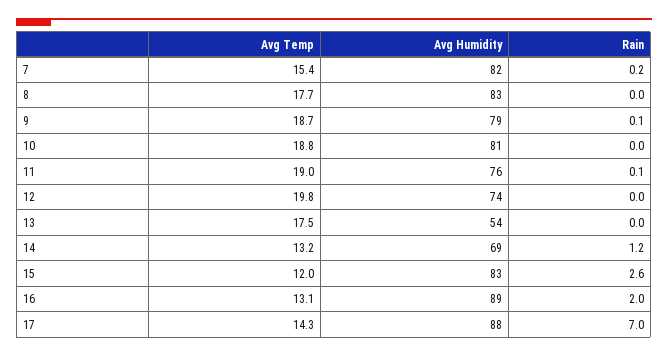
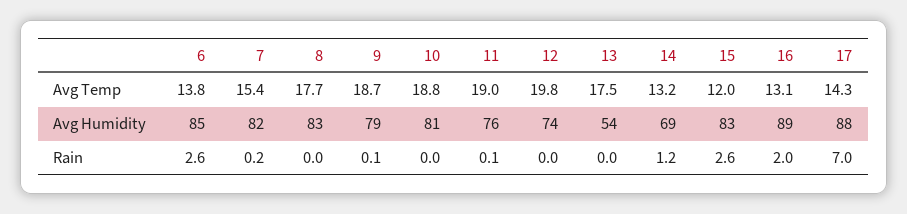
Avg Temp, 6: none -> 13.8
Avg Humidity, 6: none -> 85
Rain, 6: none -> 2.6

